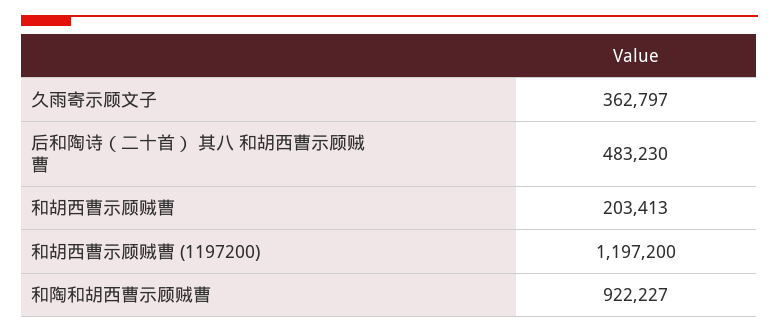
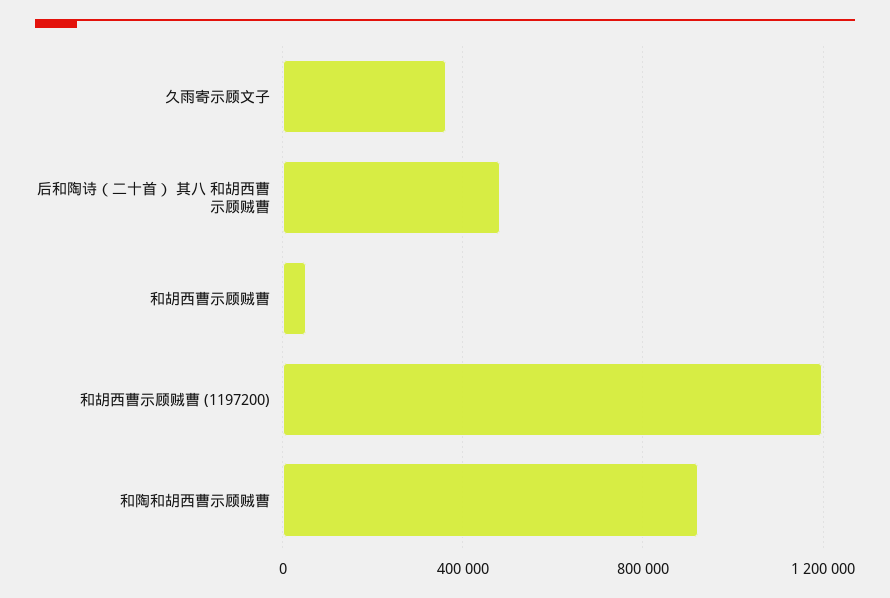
和胡西曹示顾贼曹: 203413 -> 50000

